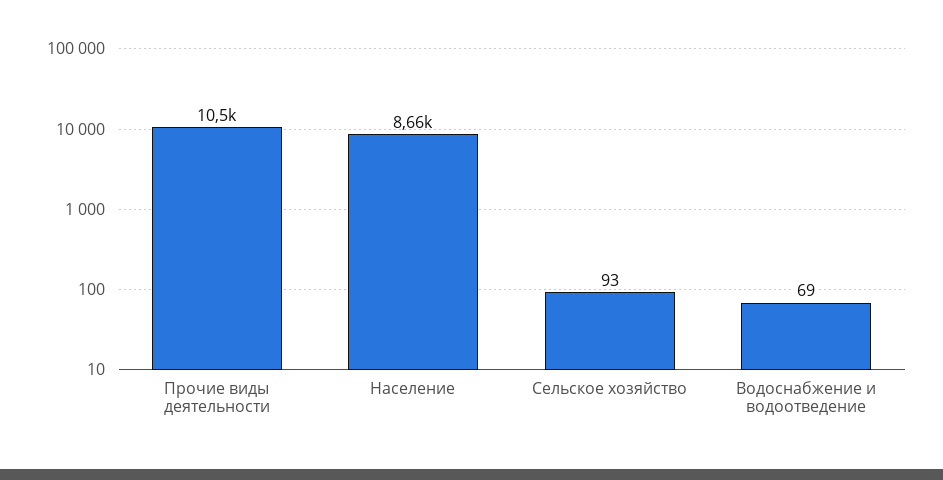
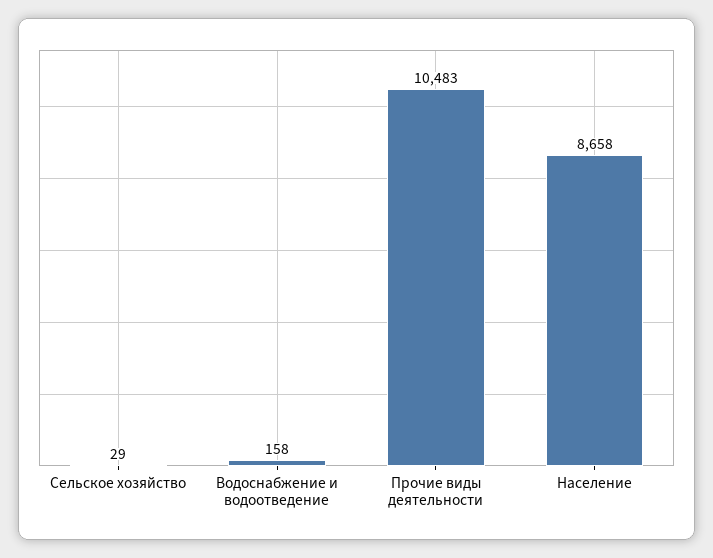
Сельское хозяйство: 93 -> 29
Водоснабжение и водоотведение: 69 -> 158

